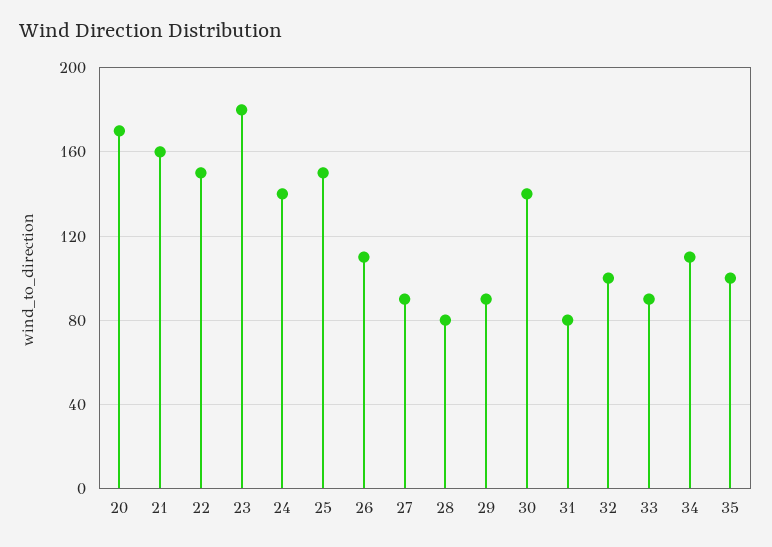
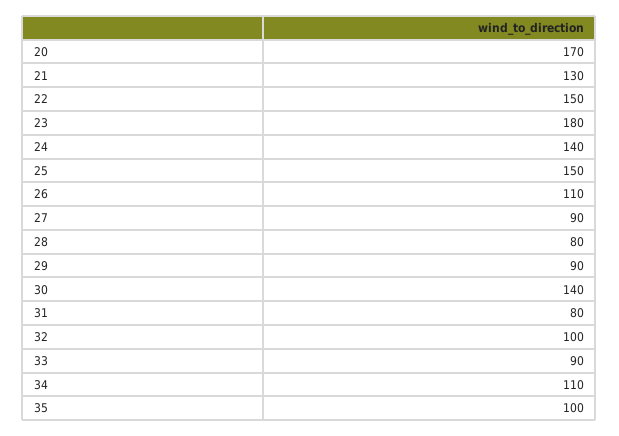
21: 160 -> 130

